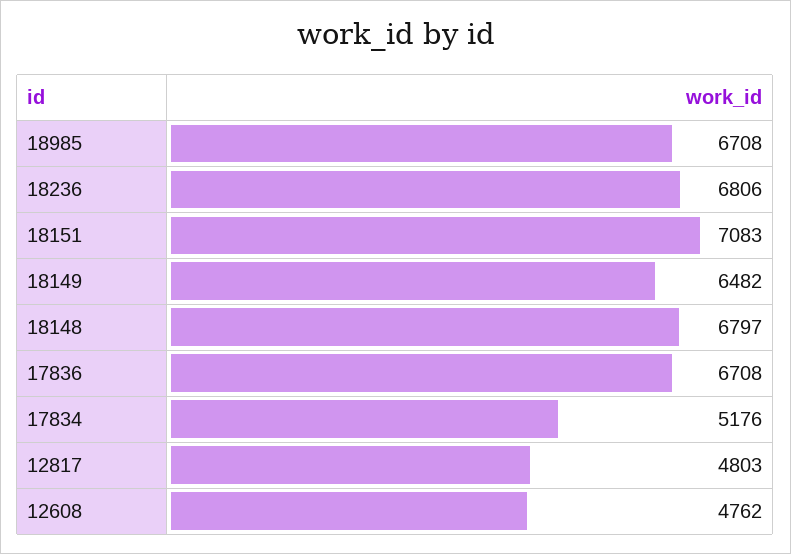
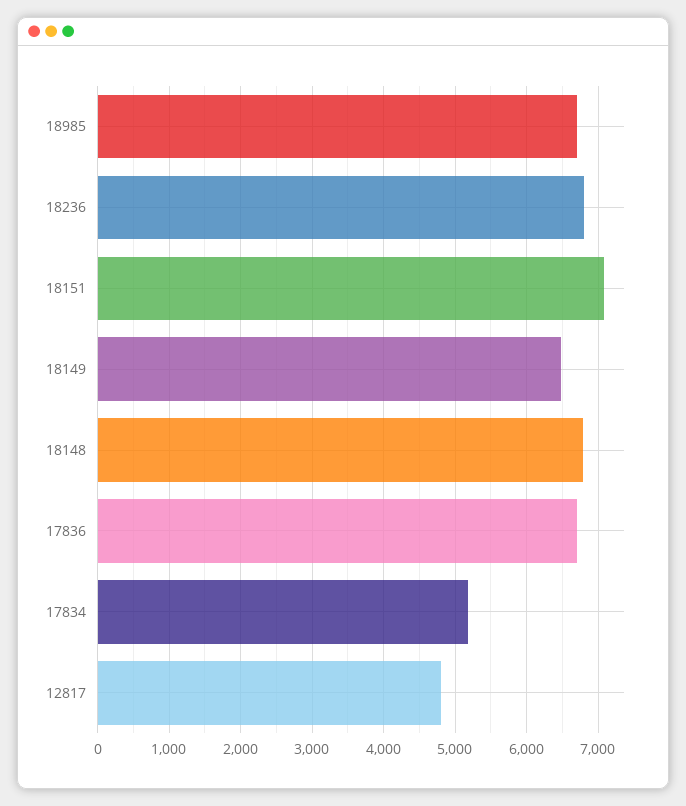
12608: 4762 -> none

